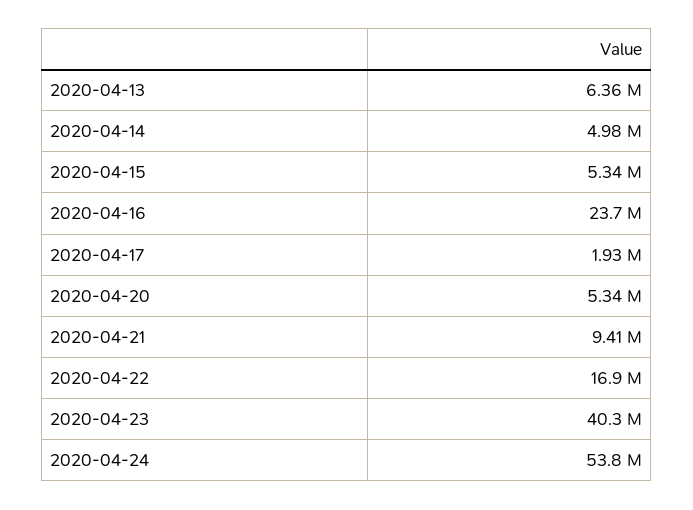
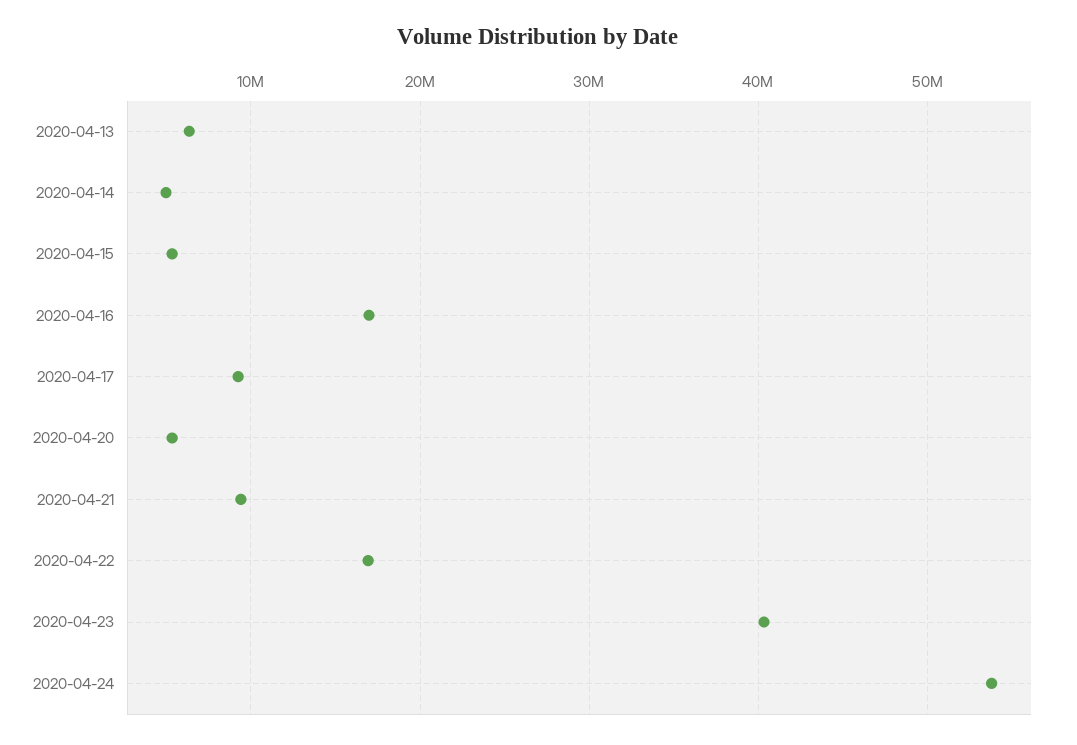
2020-04-16: 23700000 -> 17000000
2020-04-17: 1930000 -> 9000000

